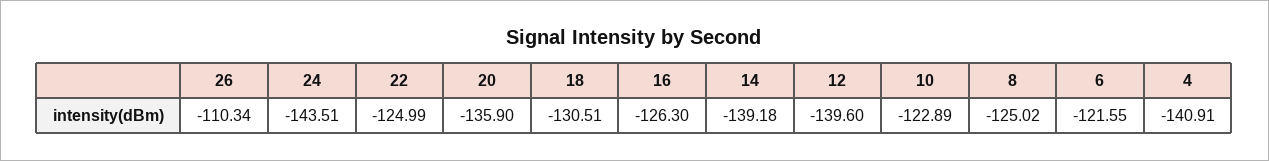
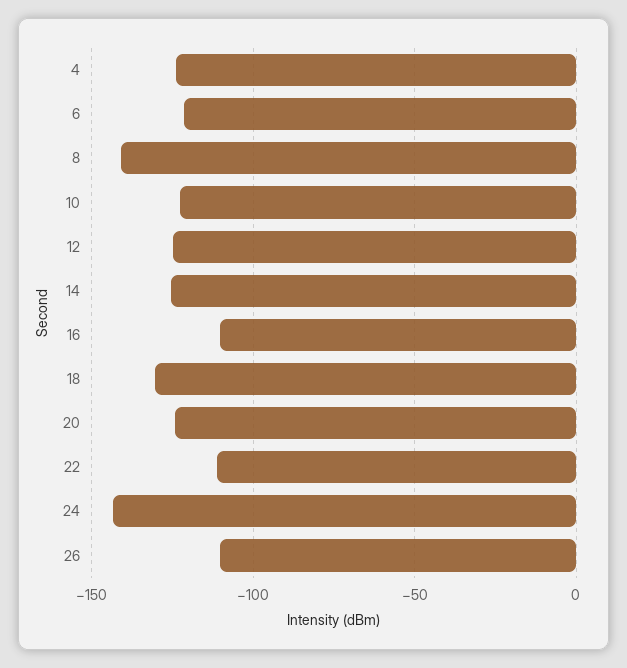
22: -124.99 -> -110
20: -135.9 -> -125
16: -126.3 -> -110
14: -139.18 -> -125
12: -139.6 -> -125
8: -125.02 -> -140
4: -140.91 -> -125

